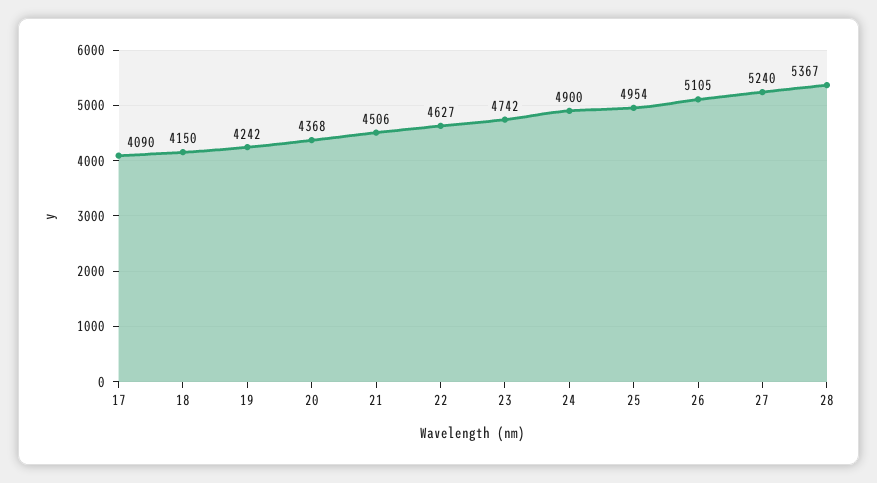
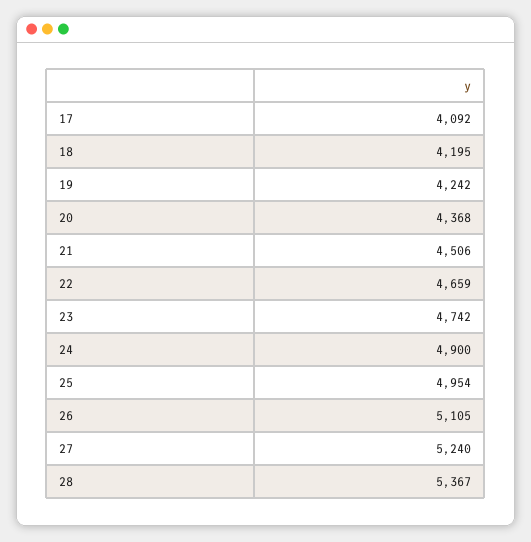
17: 4090 -> 4092
18: 4150 -> 4195
22: 4627 -> 4659

